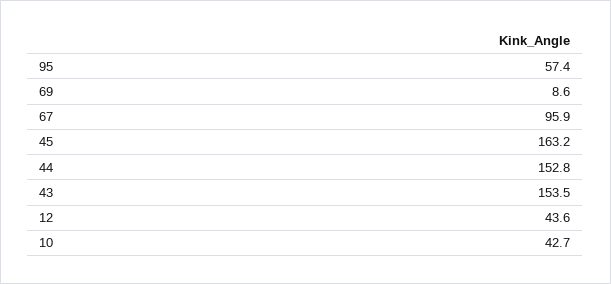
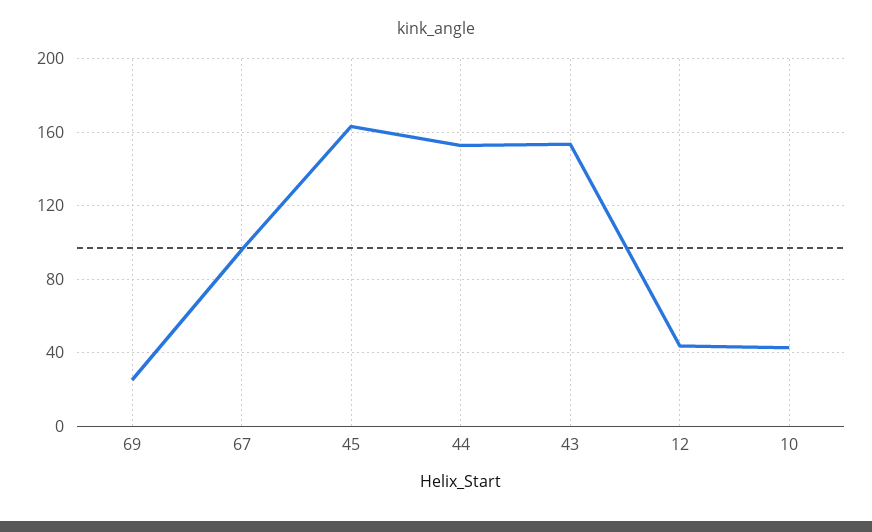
95: 57.4 -> none
69: 8.6 -> 25

